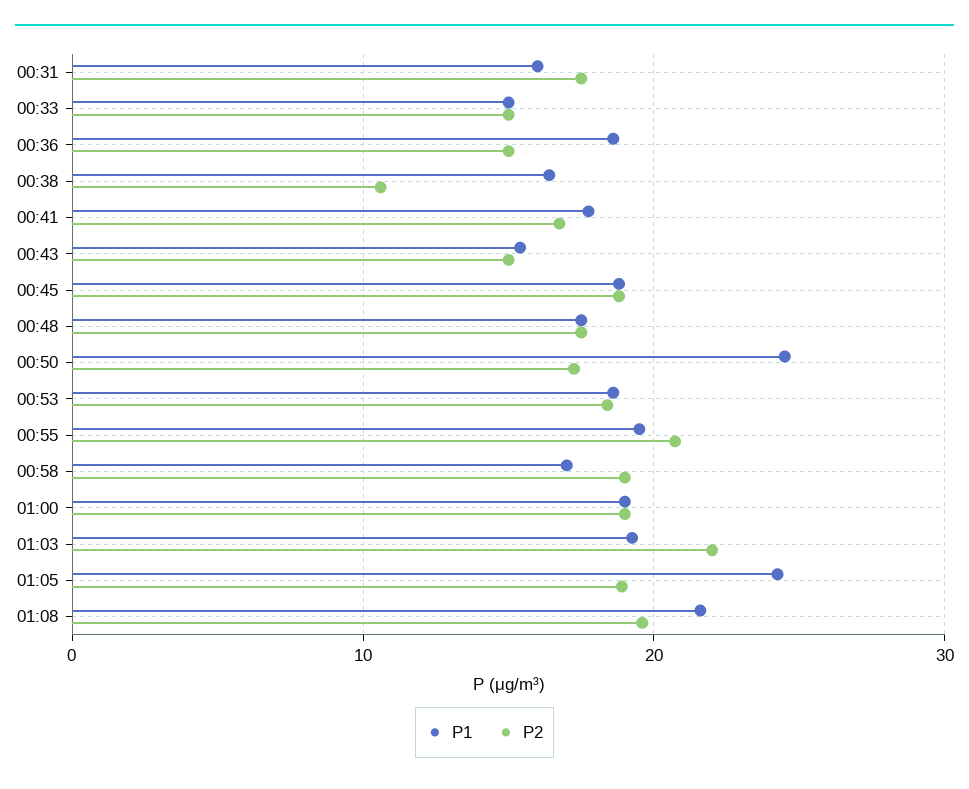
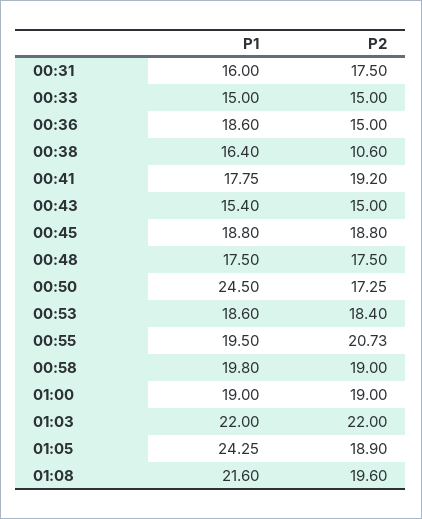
P2, 00:41: 17 -> 19.2
P1, 00:58: 17 -> 19.8
P1, 01:03: 19 -> 22

